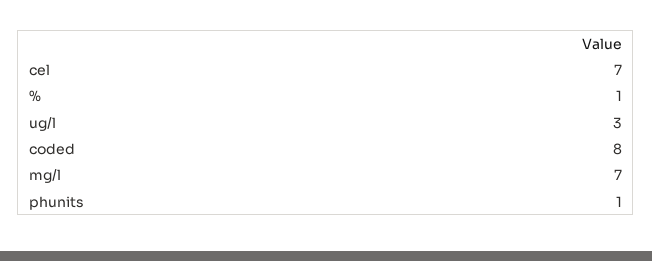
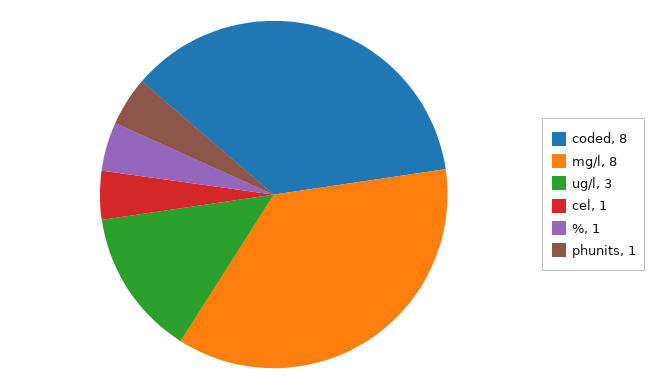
cel: 7 -> 1
mg/l: 7 -> 8

